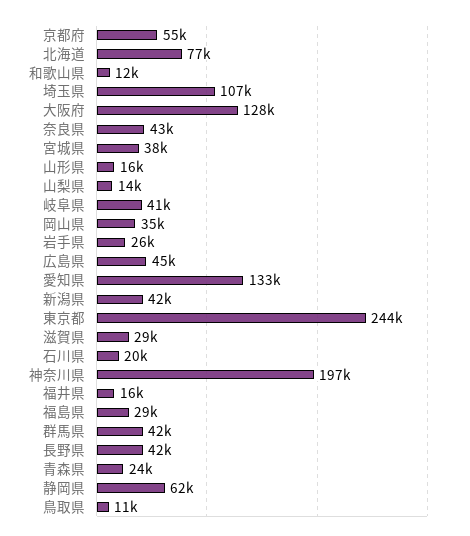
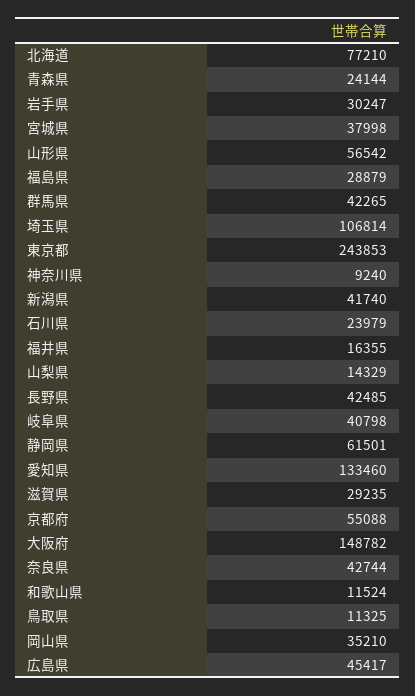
大阪府: 128000 -> 148782
山形県: 16000 -> 56542
岩手県: 26000 -> 30247
石川県: 20000 -> 23979
神奈川県: 197000 -> 9240

